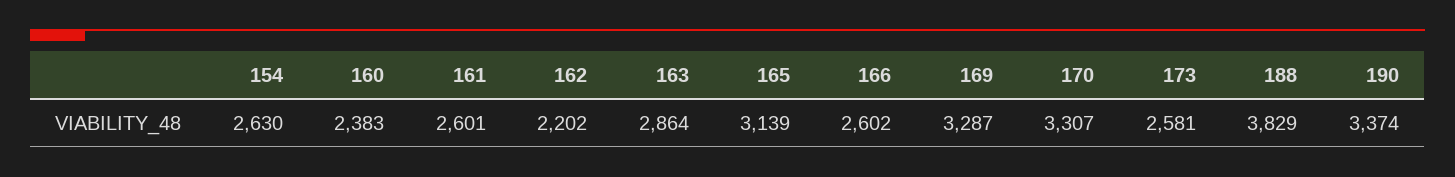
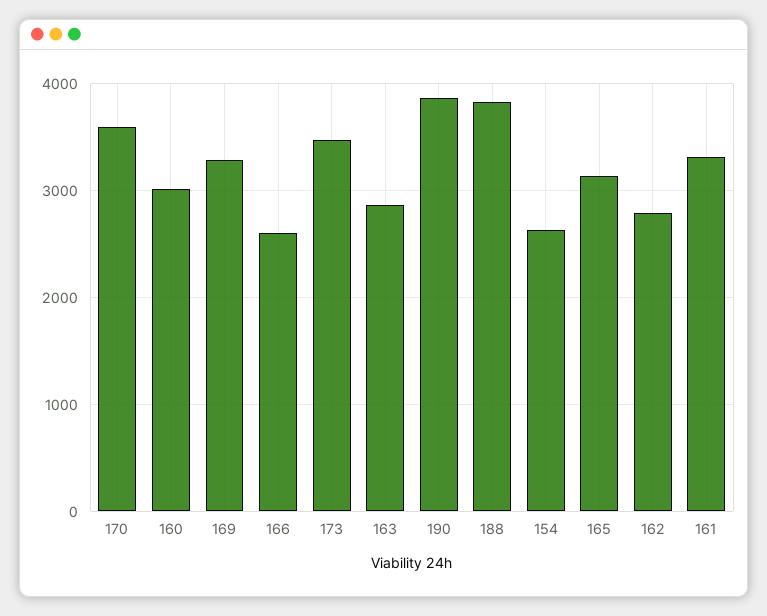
160: 2383 -> 3000
161: 2601 -> 3300
162: 2202 -> 2800
170: 3307 -> 3600
173: 2581 -> 3500
190: 3374 -> 3900

